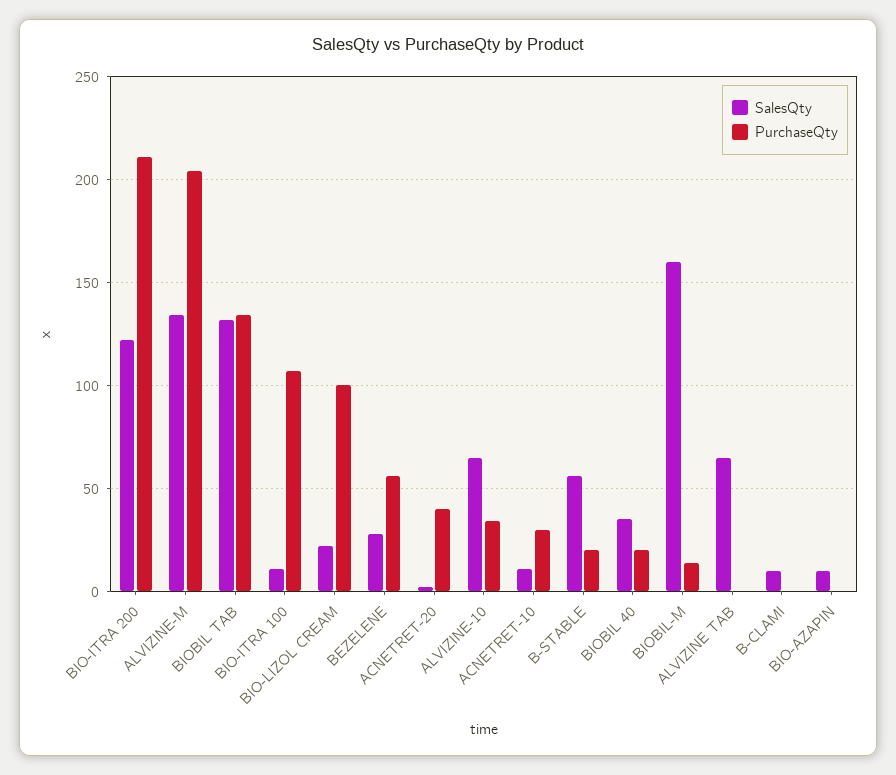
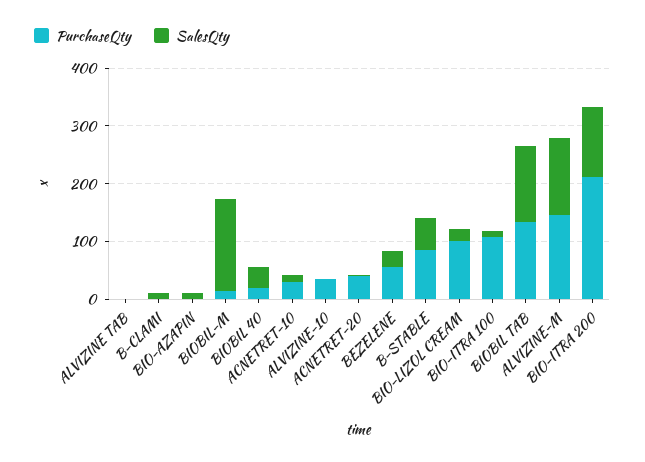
PurchaseQty, ALVIZINE-M: 205 -> 140
SalesQty, ALVIZINE-10: 65 -> 0
PurchaseQty, B-STABLE: 20 -> 80
SalesQty, ALVIZINE TAB: 65 -> 0

